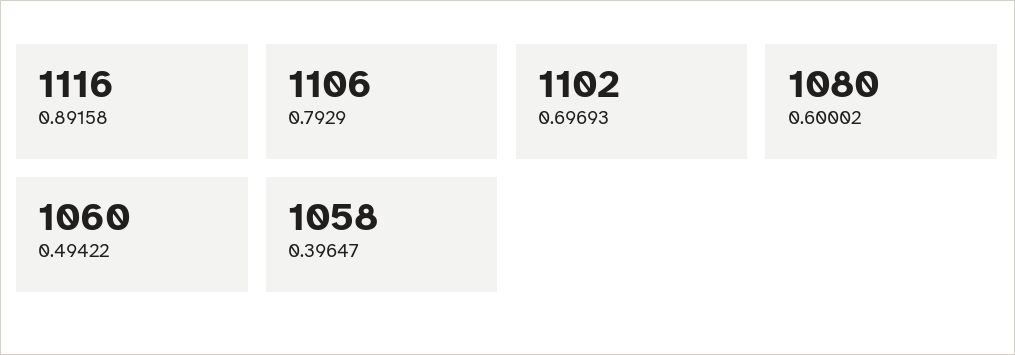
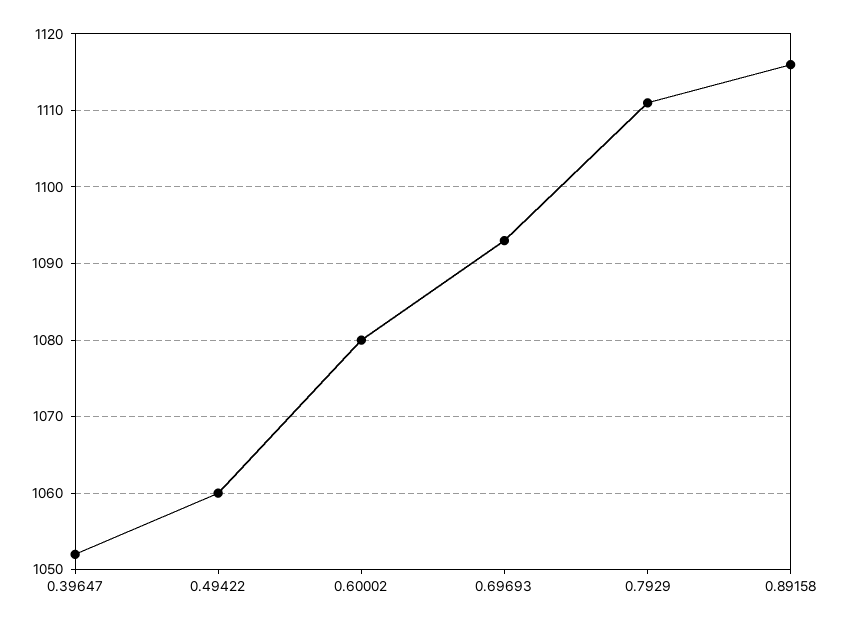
0.7929: 1106 -> 1111
0.69693: 1102 -> 1093
0.39647: 1058 -> 1052

